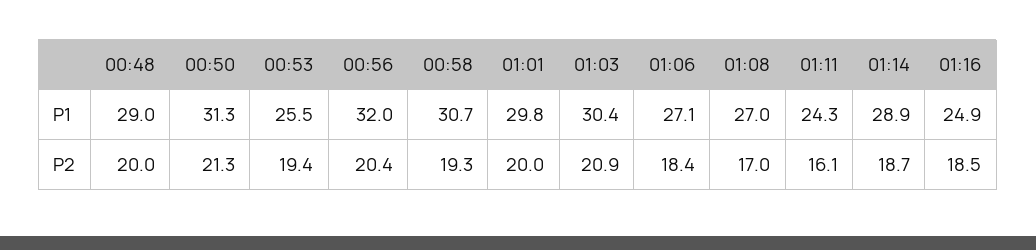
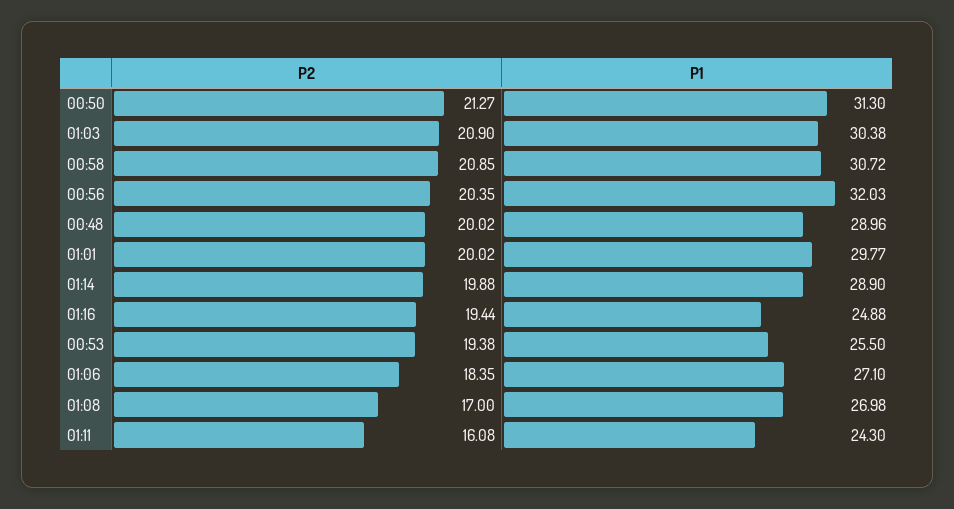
00:58, P2: 19.3 -> 20.85
01:14, P2: 18.7 -> 19.88
01:16, P2: 18.5 -> 19.44

